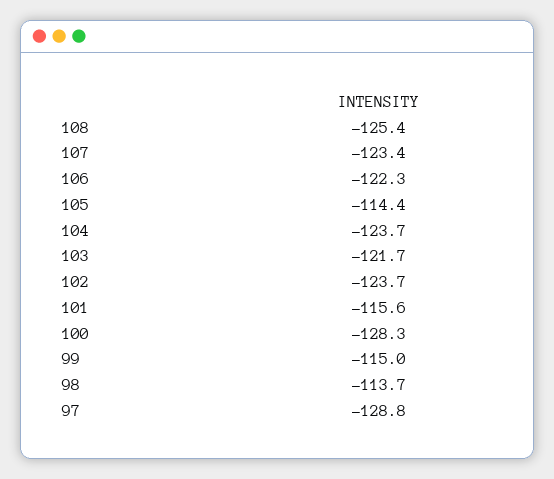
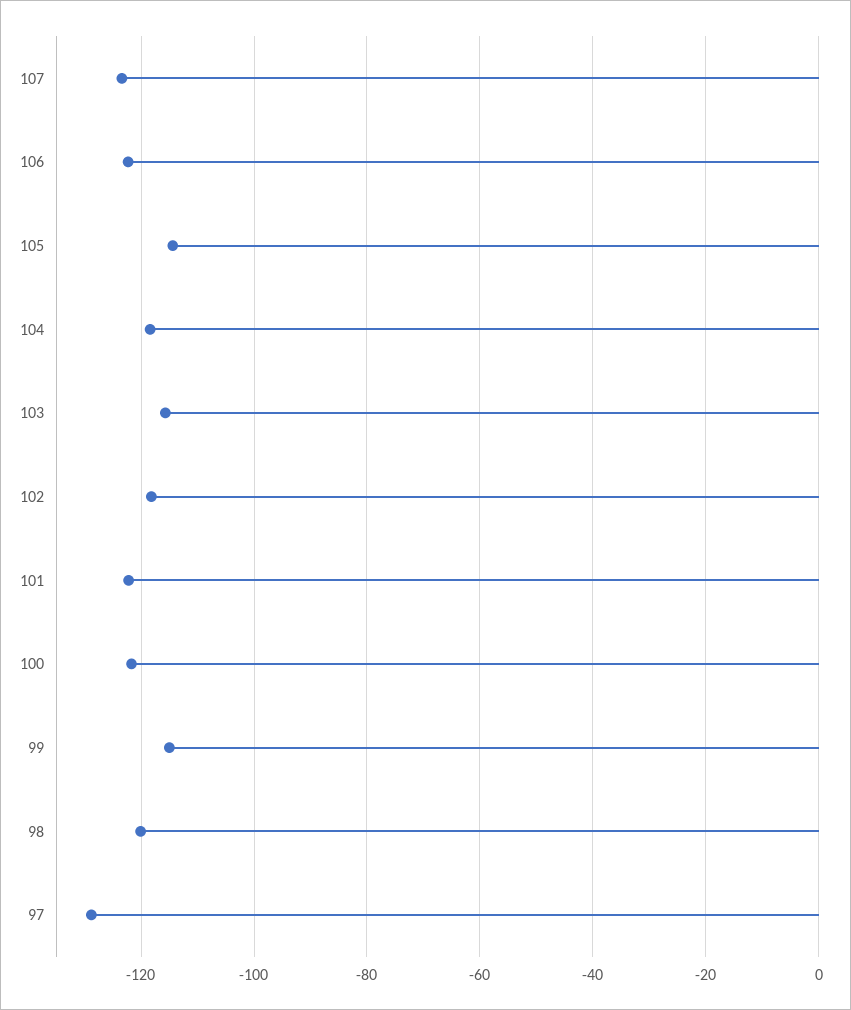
108: -125.4 -> none
104: -123.7 -> -118
103: -121.7 -> -116
102: -123.7 -> -118
101: -115.6 -> -122
100: -128.3 -> -122
98: -113.7 -> -120

